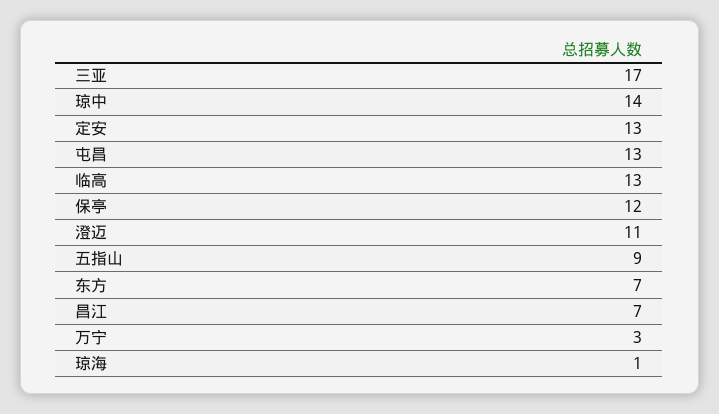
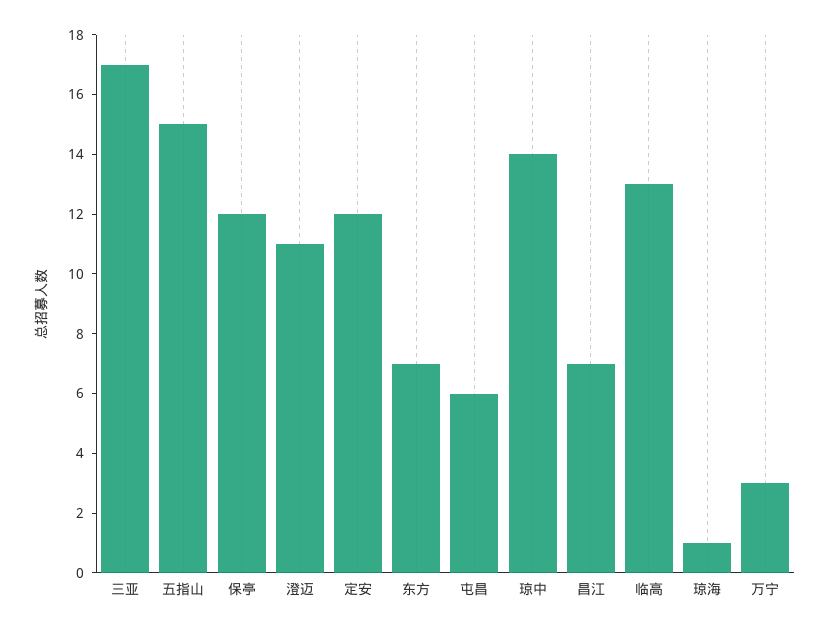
定安: 13 -> 12
屯昌: 13 -> 6
五指山: 9 -> 15

